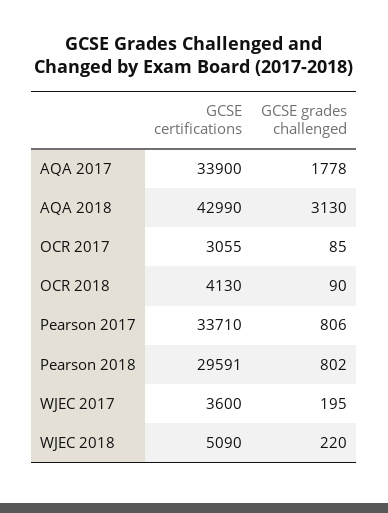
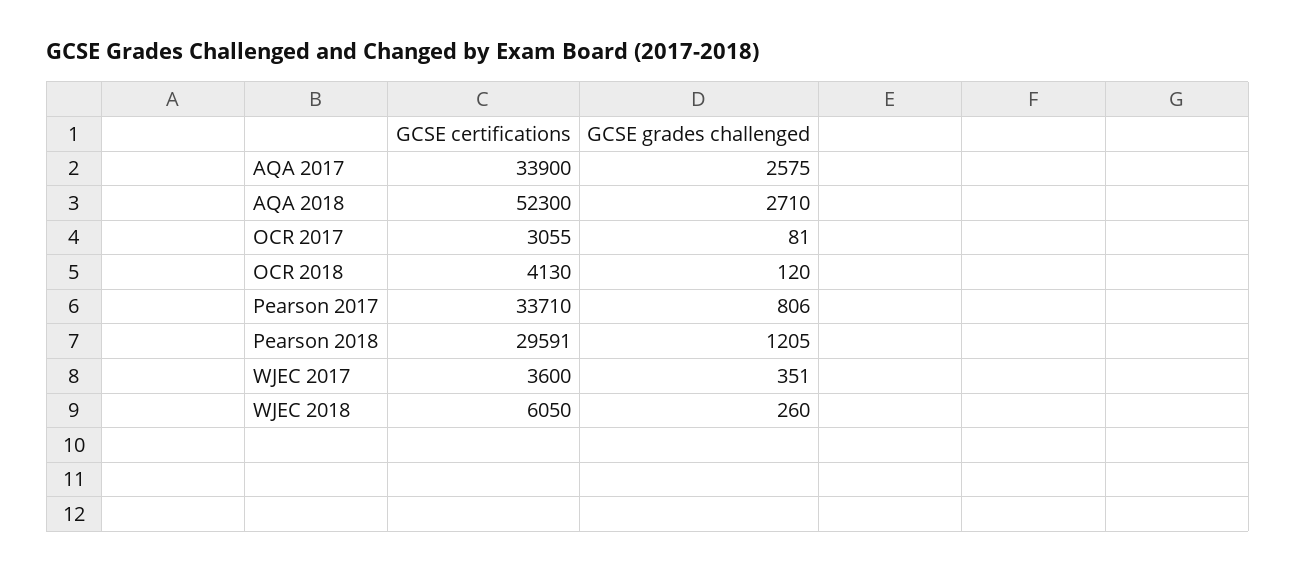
GCSE grades challenged, AQA 2017: 1778 -> 2575
GCSE certifications, AQA 2018: 42990 -> 52300
GCSE grades challenged, AQA 2018: 3130 -> 2710
GCSE grades challenged, OCR 2017: 85 -> 81
GCSE grades challenged, OCR 2018: 90 -> 120
GCSE grades challenged, Pearson 2018: 802 -> 1205
GCSE grades challenged, WJEC 2017: 195 -> 351
GCSE certifications, WJEC 2018: 5090 -> 6050
GCSE grades challenged, WJEC 2018: 220 -> 260

